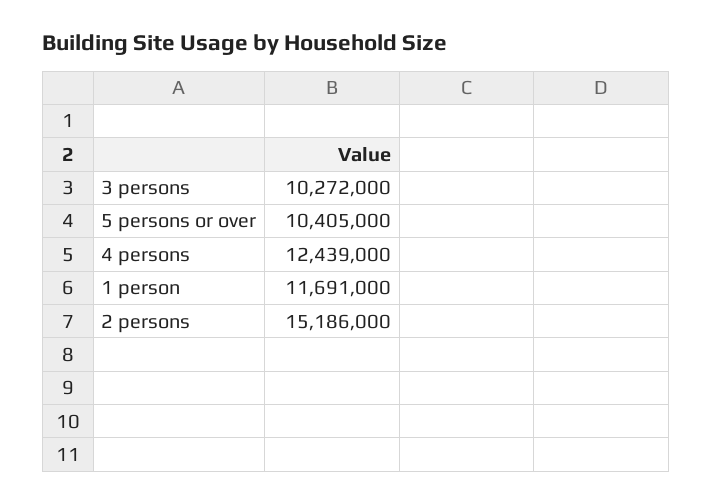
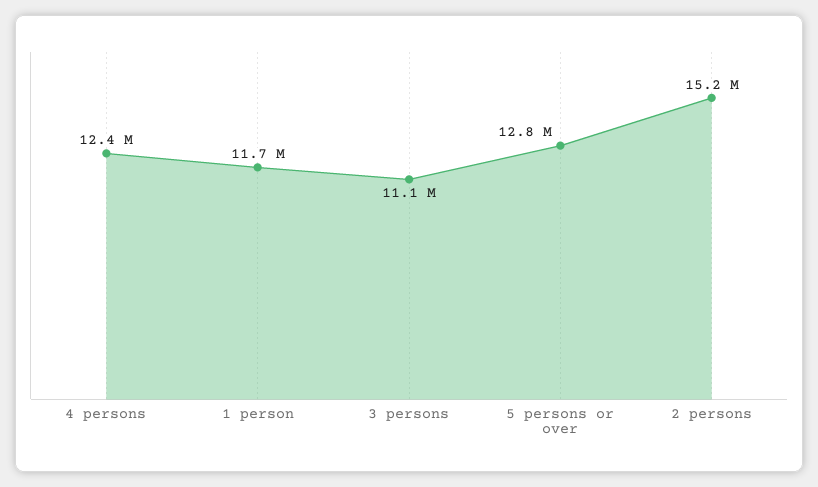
3 persons: 10272000 -> 11100000
5 persons or over: 10405000 -> 12800000

